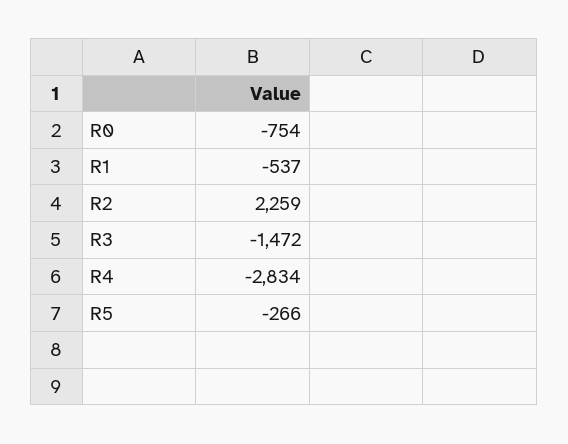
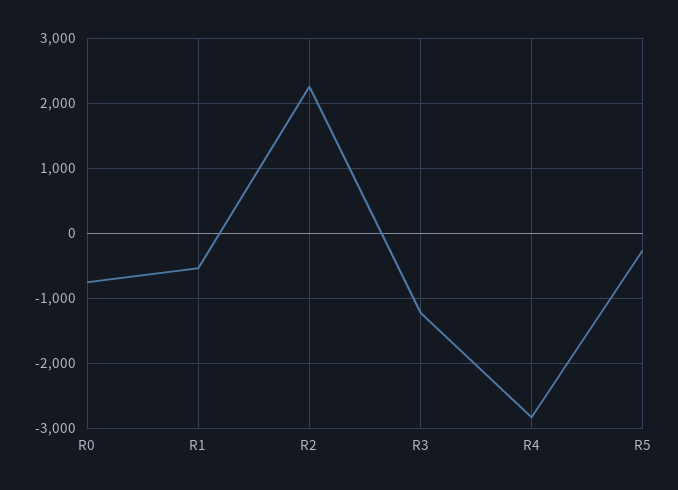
R3: -1472 -> -1200

